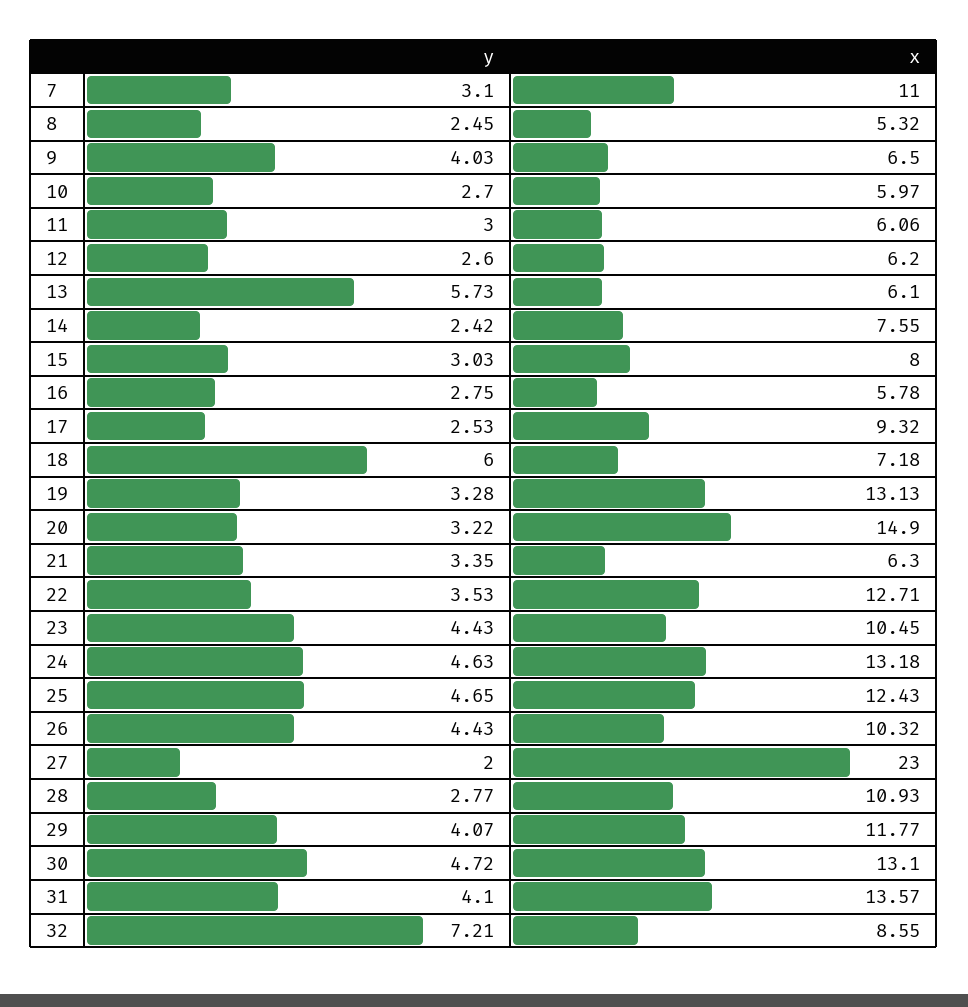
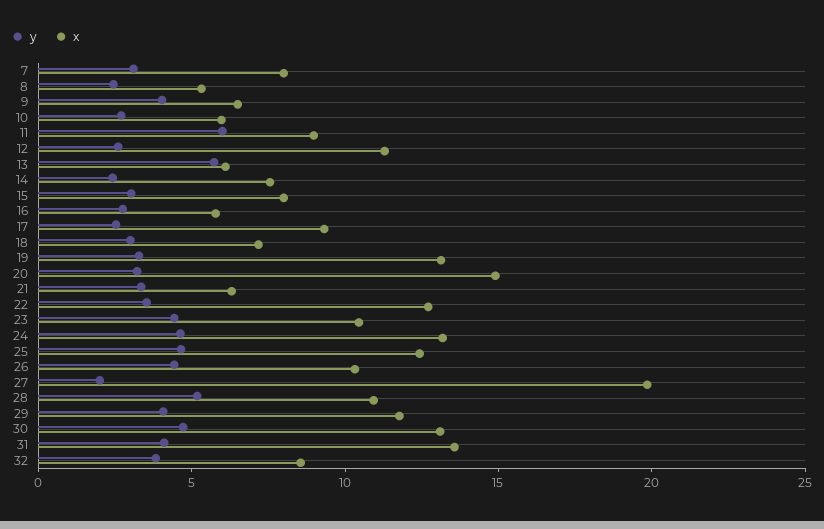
x, 7: 11 -> 8
y, 11: 3 -> 6
x, 11: 6.06 -> 9
x, 12: 6.2 -> 11
y, 18: 6 -> 3
x, 27: 23 -> 20
y, 28: 2.77 -> 5
y, 32: 7.21 -> 4

